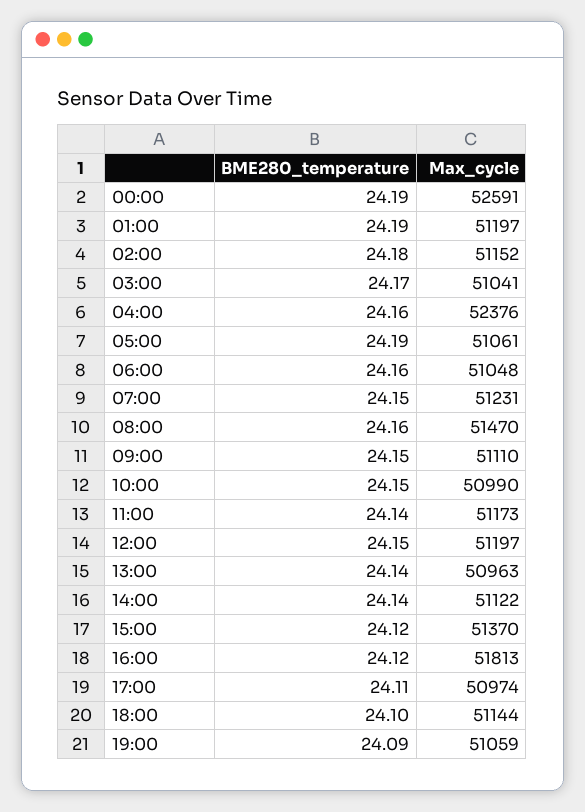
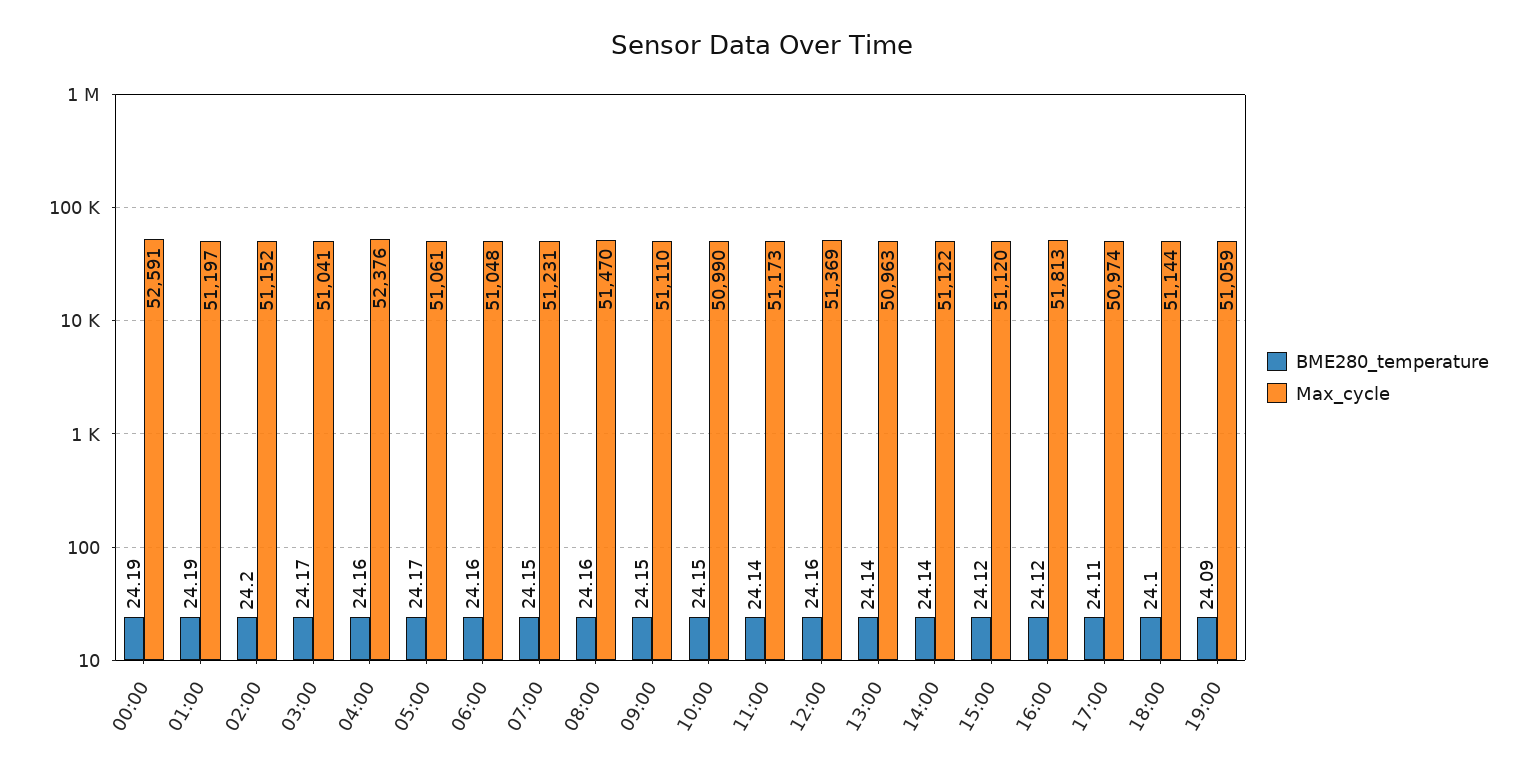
BME280_temperature, 02:00: 24.18 -> 24.2
BME280_temperature, 05:00: 24.19 -> 24.17
BME280_temperature, 12:00: 24.15 -> 24.16
Max_cycle, 12:00: 51197 -> 51369
Max_cycle, 15:00: 51370 -> 51120

